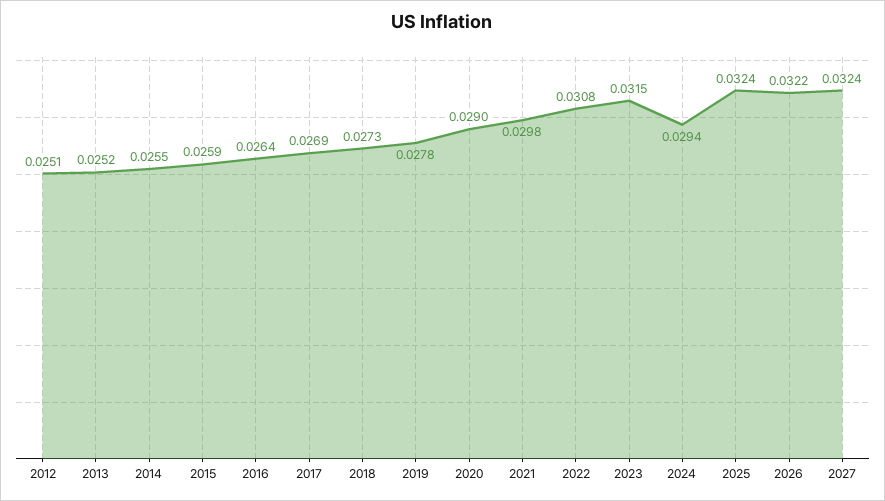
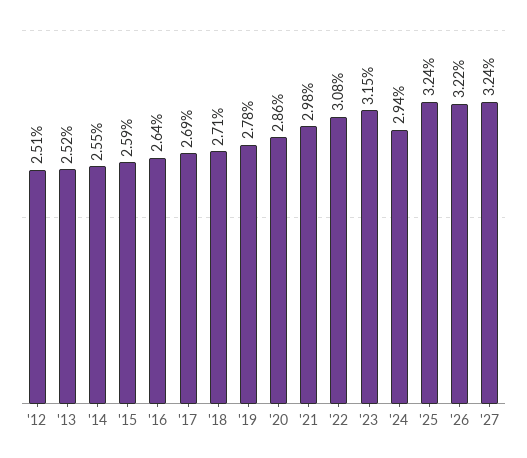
2018: 0.0273 -> 0.0271
2020: 0.029 -> 0.0286

